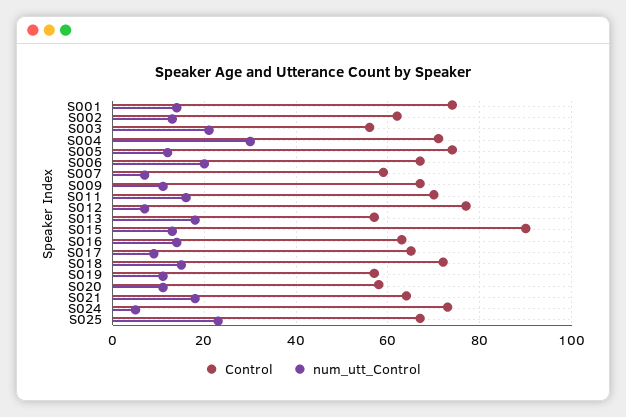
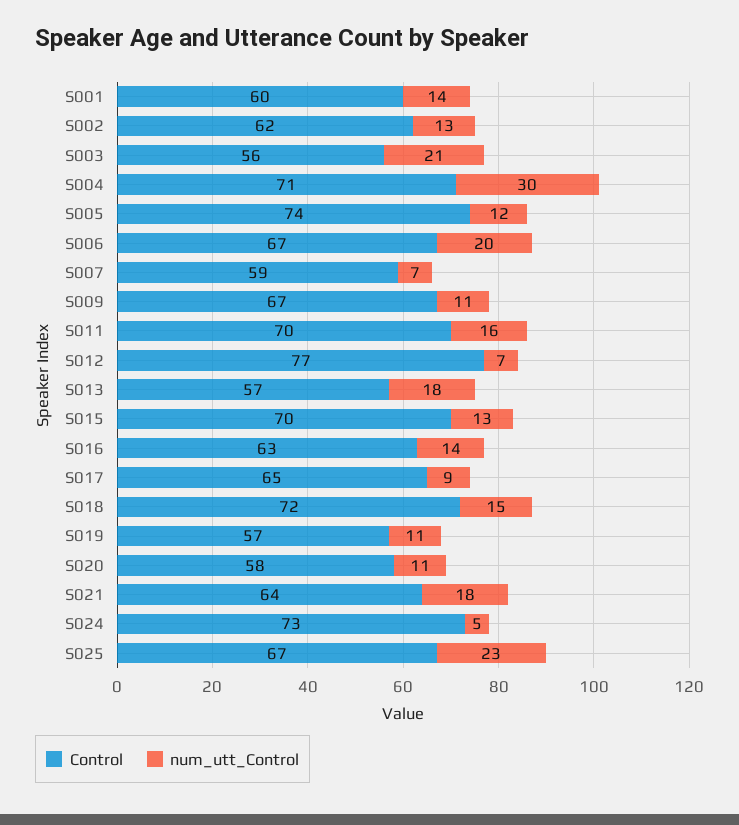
Control, S001: 75 -> 60
Control, S015: 90 -> 70

